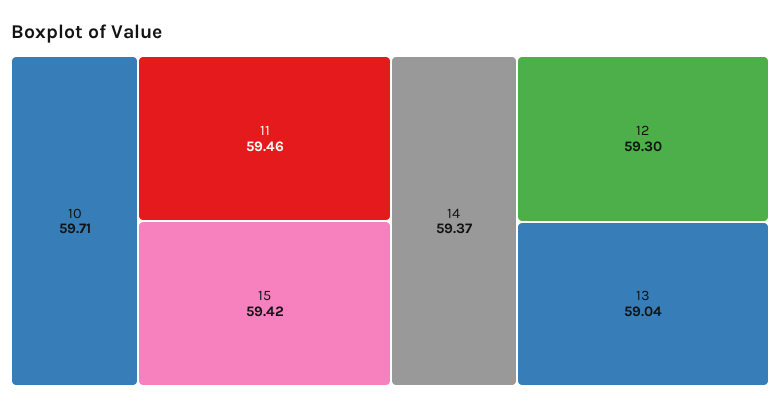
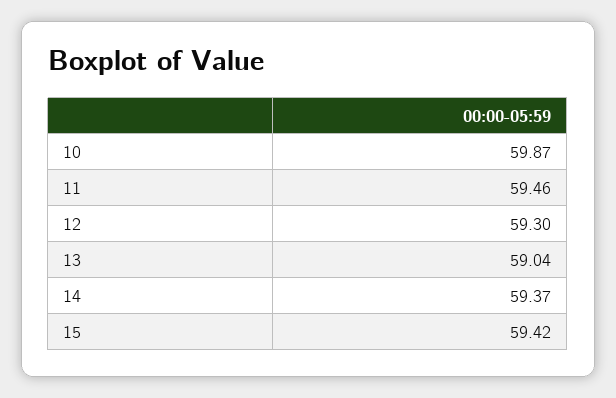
10: 59.71 -> 59.87

